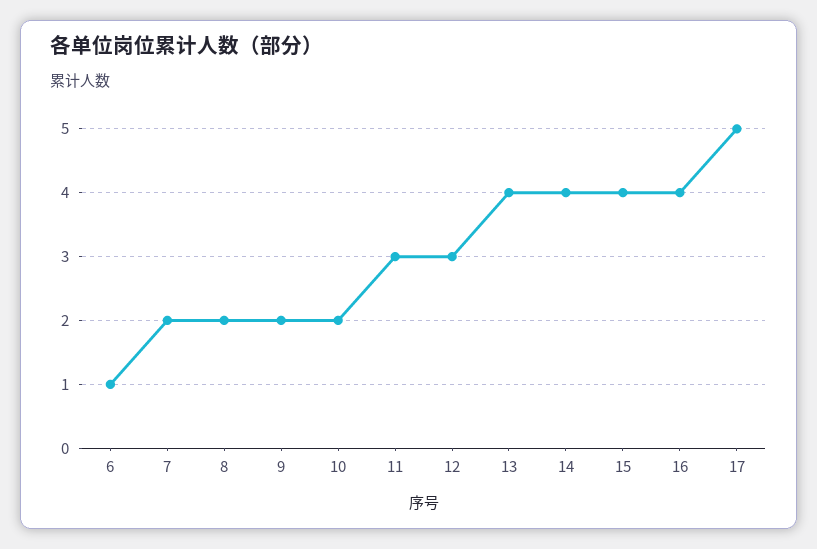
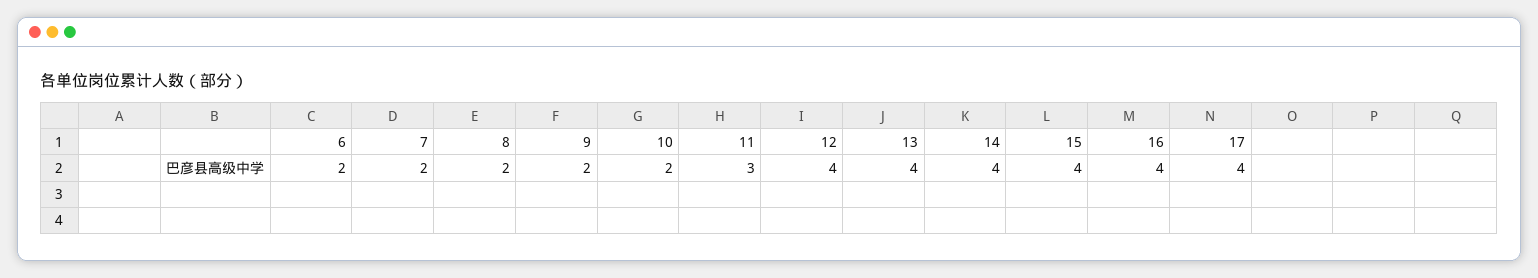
6: 1 -> 2
12: 3 -> 4
17: 5 -> 4

